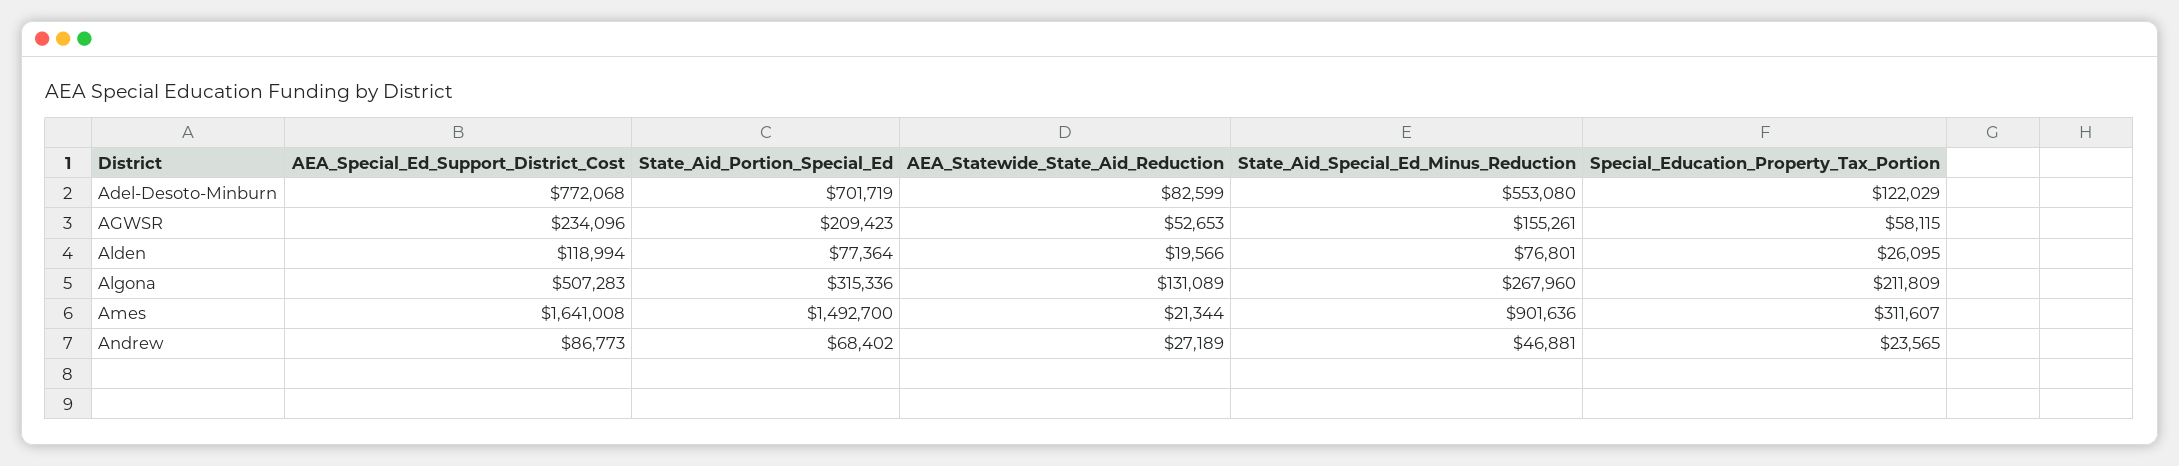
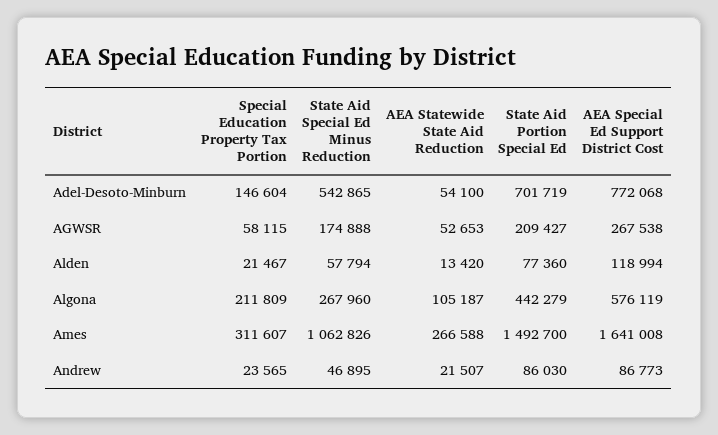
AEA_Statewide_State_Aid_Reduction, Adel-Desoto-Minburn: 82599 -> 54100
State_Aid_Special_Ed_Minus_Reduction, Adel-Desoto-Minburn: 553080 -> 542865
Special_Education_Property_Tax_Portion, Adel-Desoto-Minburn: 122029 -> 146604
AEA_Special_Ed_Support_District_Cost, AGWSR: 234096 -> 267538
State_Aid_Portion_Special_Ed, AGWSR: 209423 -> 209427
State_Aid_Special_Ed_Minus_Reduction, AGWSR: 155261 -> 174888
State_Aid_Portion_Special_Ed, Alden: 77364 -> 77360
AEA_Statewide_State_Aid_Reduction, Alden: 19566 -> 13420
State_Aid_Special_Ed_Minus_Reduction, Alden: 76801 -> 57794
Special_Education_Property_Tax_Portion, Alden: 26095 -> 21467
AEA_Special_Ed_Support_District_Cost, Algona: 507283 -> 576119
State_Aid_Portion_Special_Ed, Algona: 315336 -> 442279
AEA_Statewide_State_Aid_Reduction, Algona: 131089 -> 105187
AEA_Statewide_State_Aid_Reduction, Ames: 21344 -> 266588
State_Aid_Special_Ed_Minus_Reduction, Ames: 901636 -> 1062826
State_Aid_Portion_Special_Ed, Andrew: 68402 -> 86030
AEA_Statewide_State_Aid_Reduction, Andrew: 27189 -> 21507
State_Aid_Special_Ed_Minus_Reduction, Andrew: 46881 -> 46895

